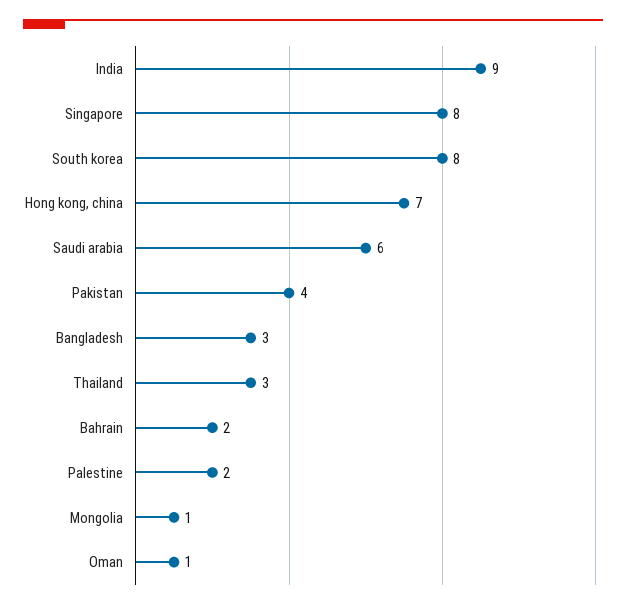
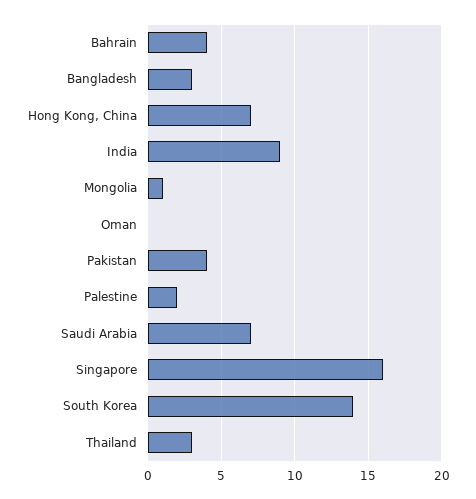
Singapore: 8 -> 16
South korea: 8 -> 14
Saudi arabia: 6 -> 7
Bahrain: 2 -> 4
Oman: 1 -> 0

